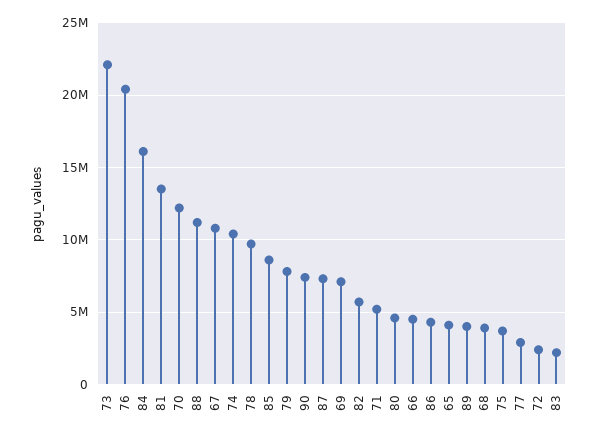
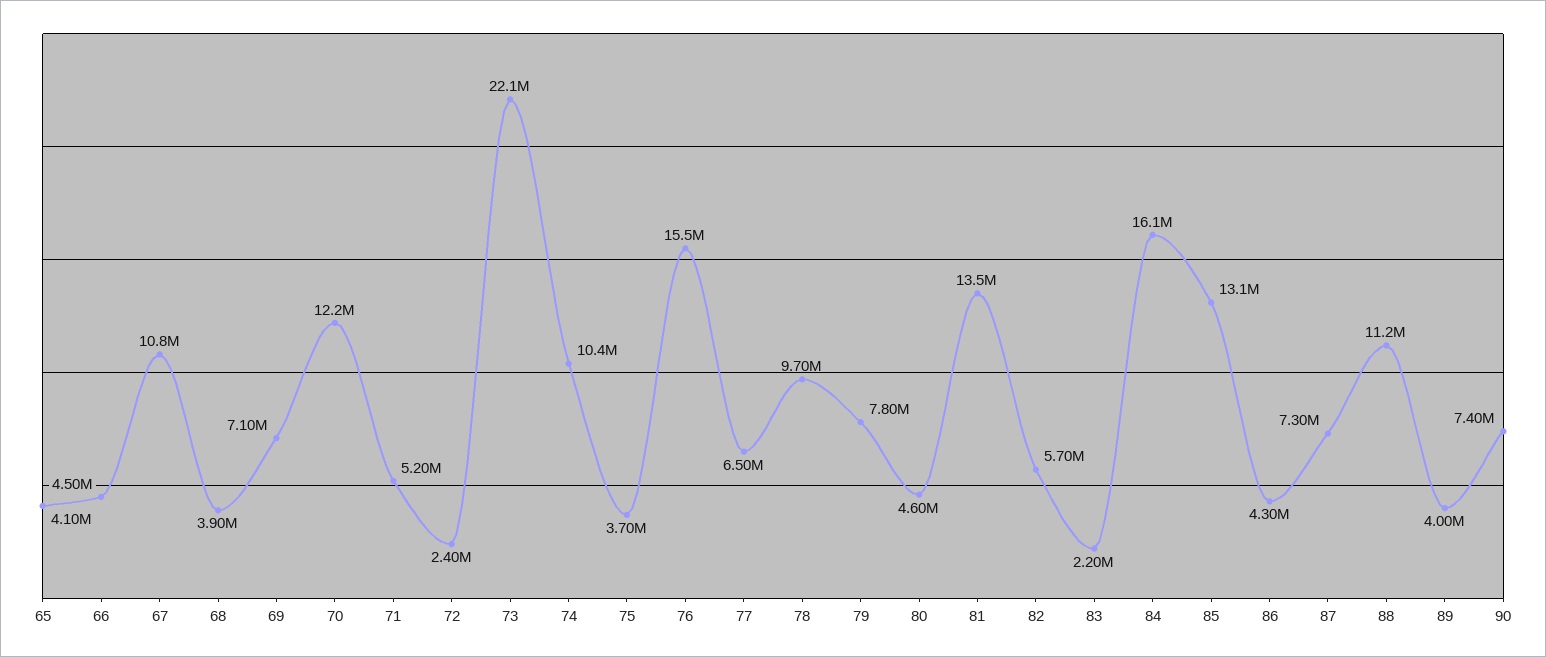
76: 20500000 -> 15500000
85: 8500000 -> 13100000
77: 3000000 -> 6500000

